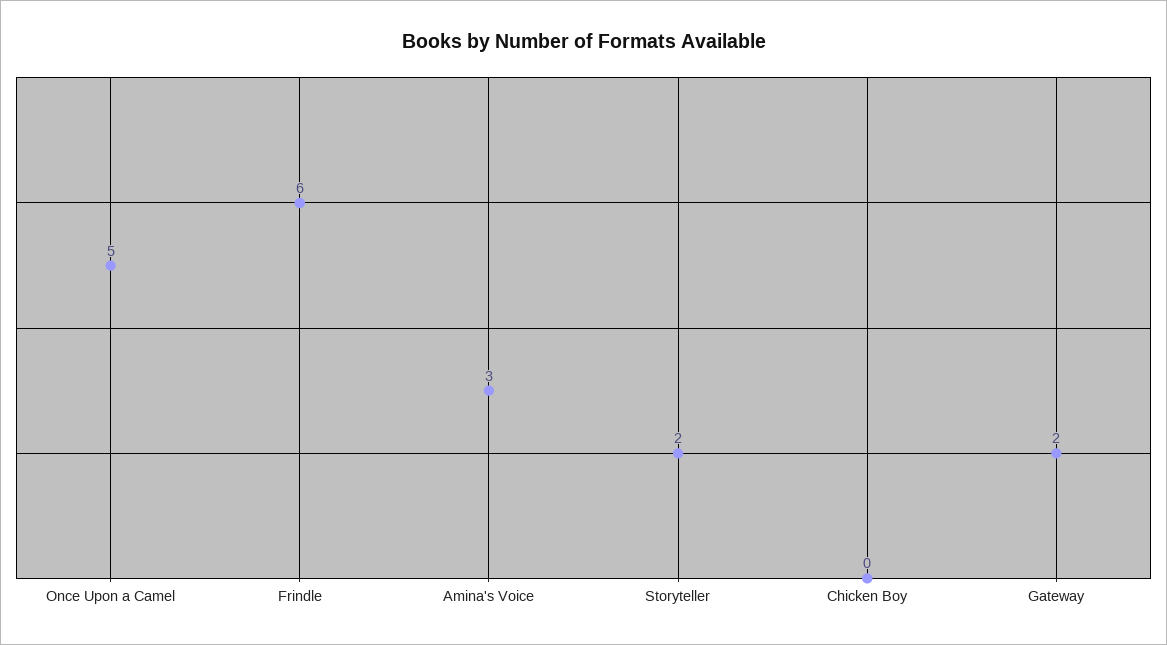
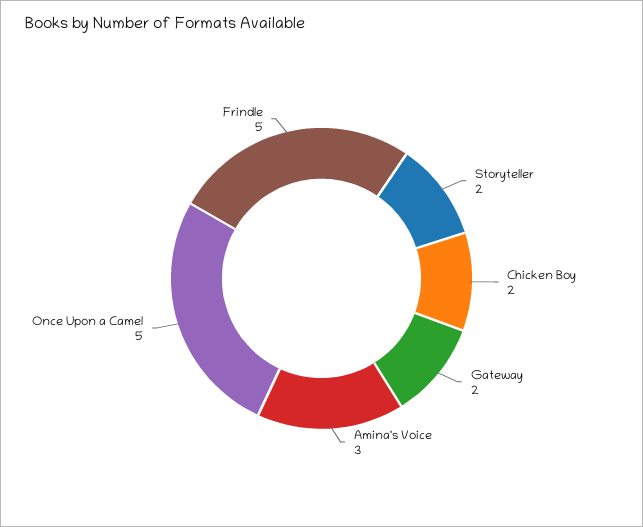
Frindle: 6 -> 5
Chicken Boy: 0 -> 2

